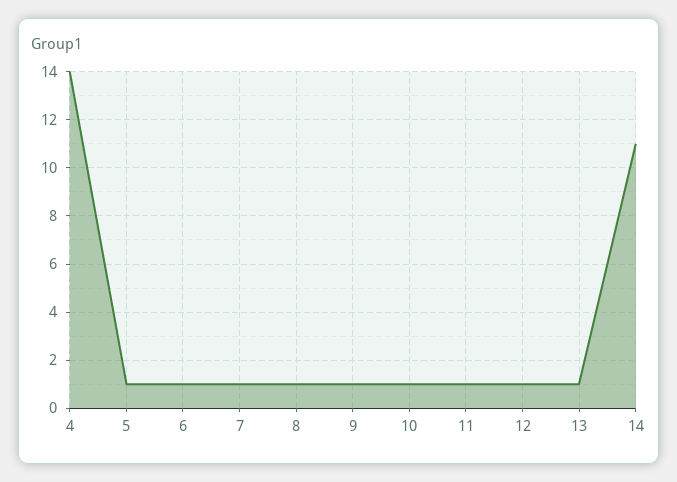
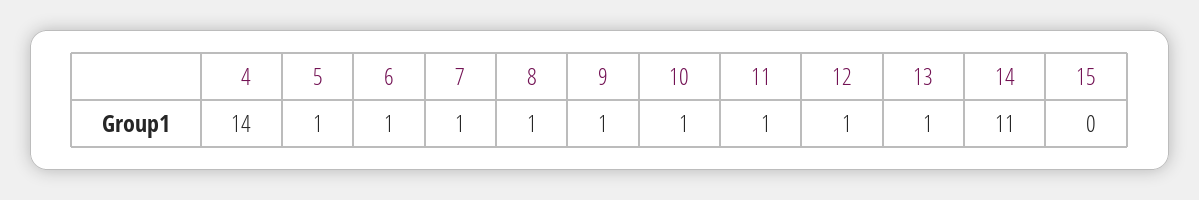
15: none -> 0

